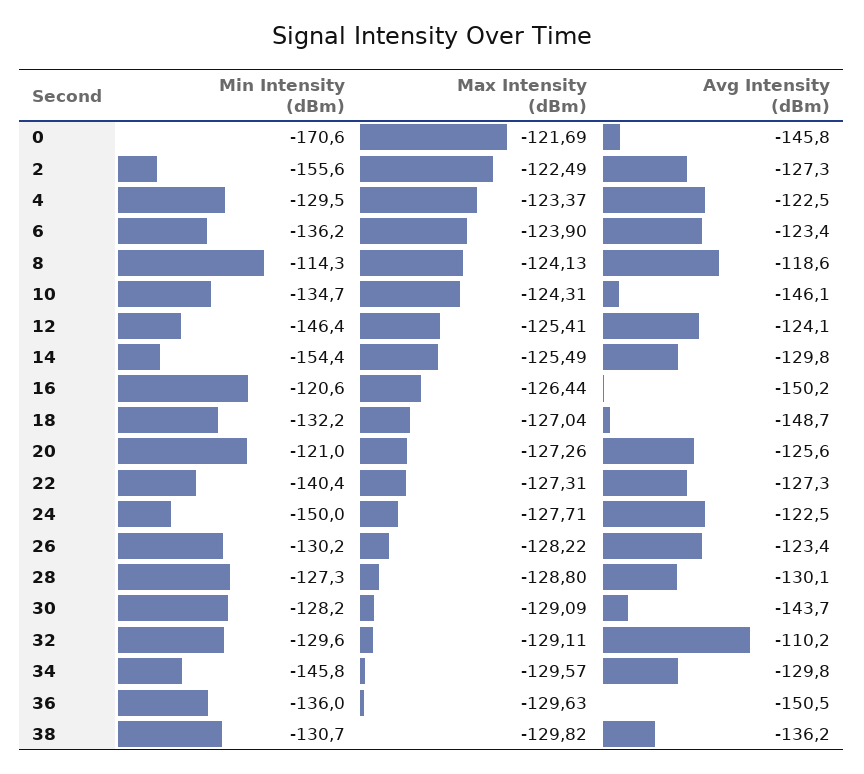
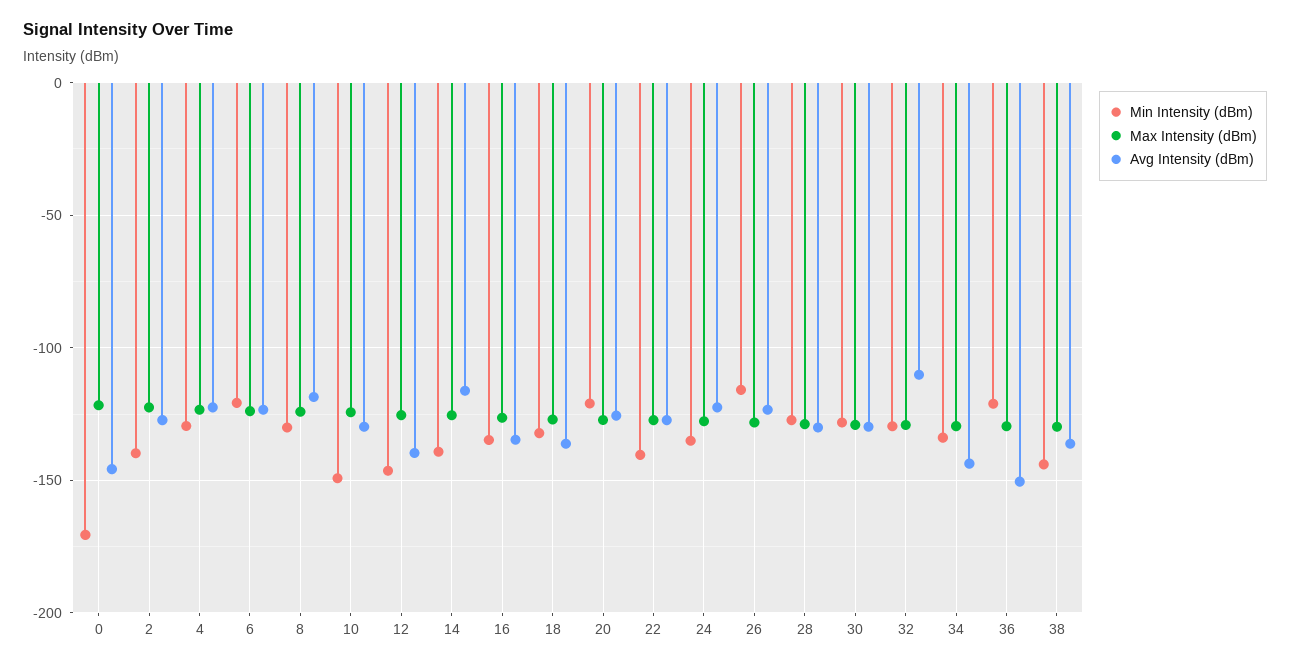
Min Intensity (dBm), 2: -155.6 -> -140
Min Intensity (dBm), 6: -136.2 -> -120
Min Intensity (dBm), 8: -114.3 -> -130
Min Intensity (dBm), 10: -134.7 -> -150
Avg Intensity (dBm), 10: -146.1 -> -130
Avg Intensity (dBm), 12: -124.1 -> -140
Min Intensity (dBm), 14: -154.4 -> -140
Avg Intensity (dBm), 14: -129.8 -> -115
Min Intensity (dBm), 16: -120.6 -> -135
Avg Intensity (dBm), 16: -150.2 -> -135
Avg Intensity (dBm), 18: -148.7 -> -135
Min Intensity (dBm), 24: -150 -> -135
Min Intensity (dBm), 26: -130.2 -> -115
Avg Intensity (dBm), 30: -143.7 -> -130
Min Intensity (dBm), 34: -145.8 -> -135
Avg Intensity (dBm), 34: -129.8 -> -145
Min Intensity (dBm), 36: -136 -> -120
Min Intensity (dBm), 38: -130.7 -> -145

